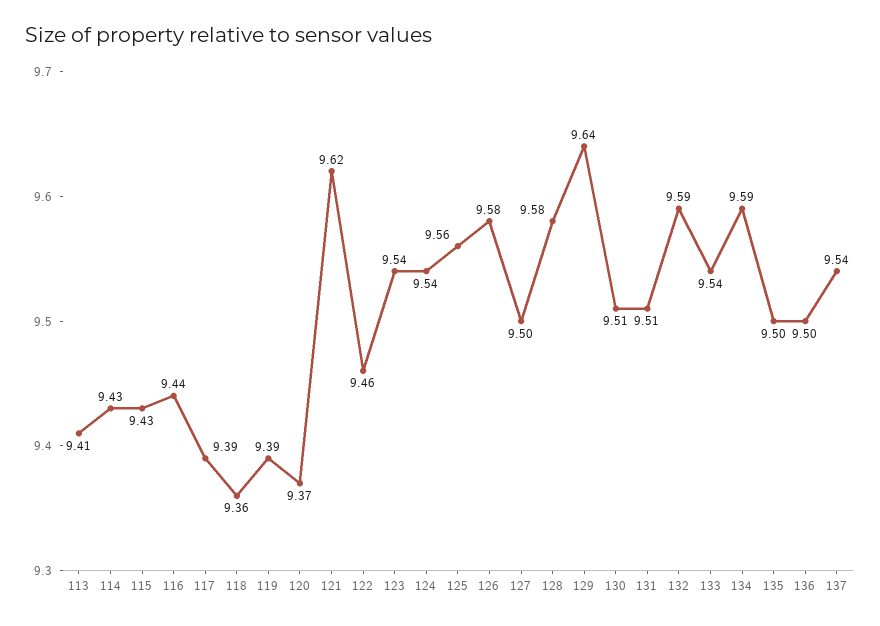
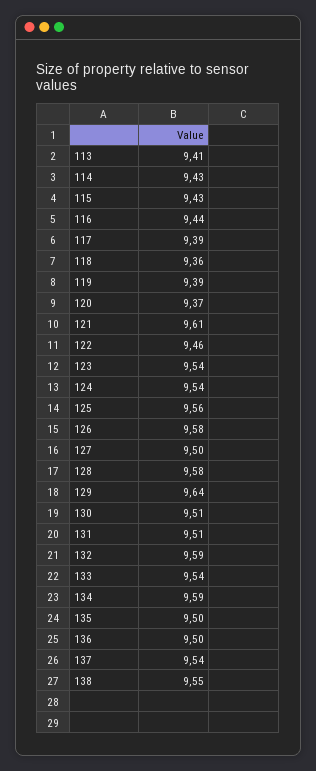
121: 9.62 -> 9.61
138: none -> 9.55

